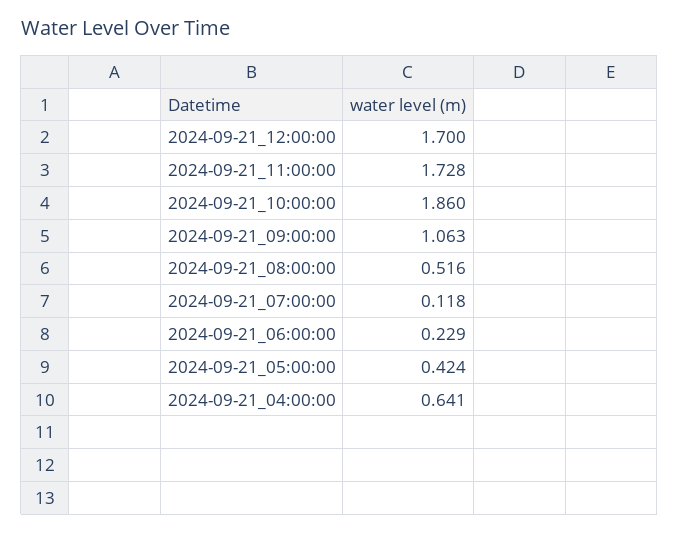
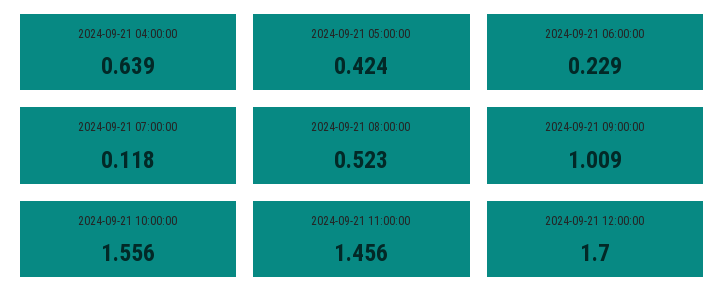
2024-09-21_11:00:00: 1.728 -> 1.456
2024-09-21_10:00:00: 1.86 -> 1.556
2024-09-21_09:00:00: 1.063 -> 1.009
2024-09-21_08:00:00: 0.516 -> 0.523
2024-09-21_04:00:00: 0.641 -> 0.639

